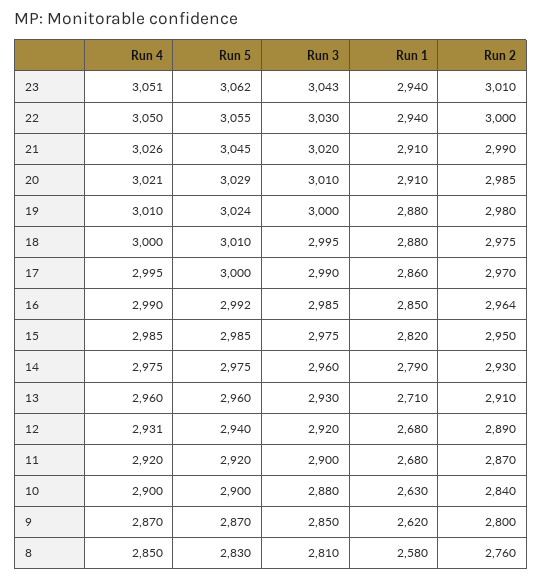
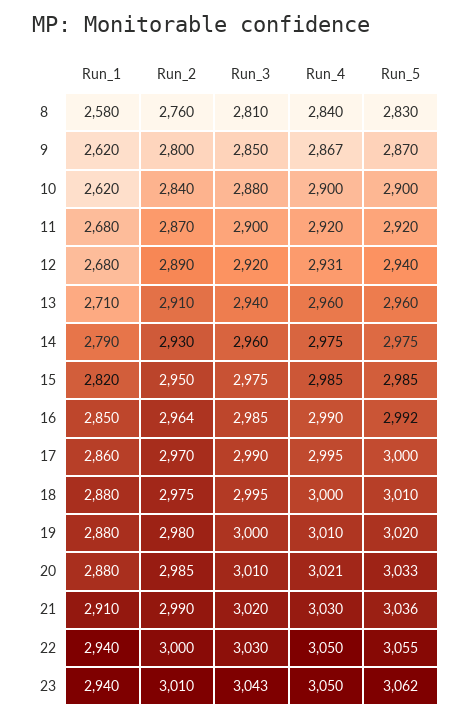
Run 4, 23: 3051 -> 3050
Run 4, 21: 3026 -> 3030
Run 5, 21: 3045 -> 3036
Run 5, 20: 3029 -> 3033
Run 1, 20: 2910 -> 2880
Run 5, 19: 3024 -> 3020
Run 3, 13: 2930 -> 2940
Run 1, 10: 2630 -> 2620
Run 4, 9: 2870 -> 2867
Run 4, 8: 2850 -> 2840

